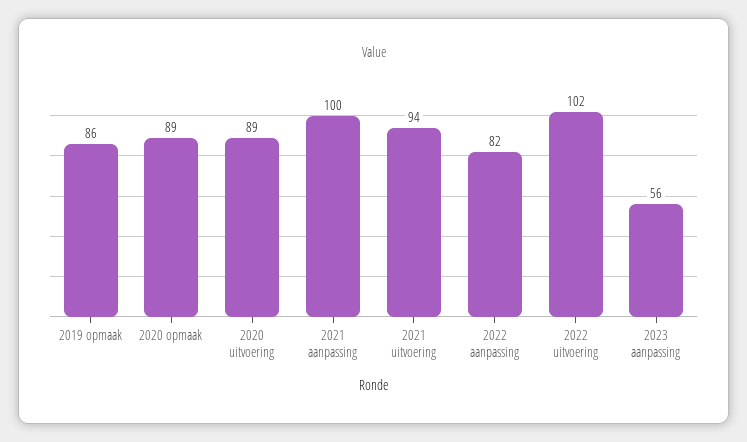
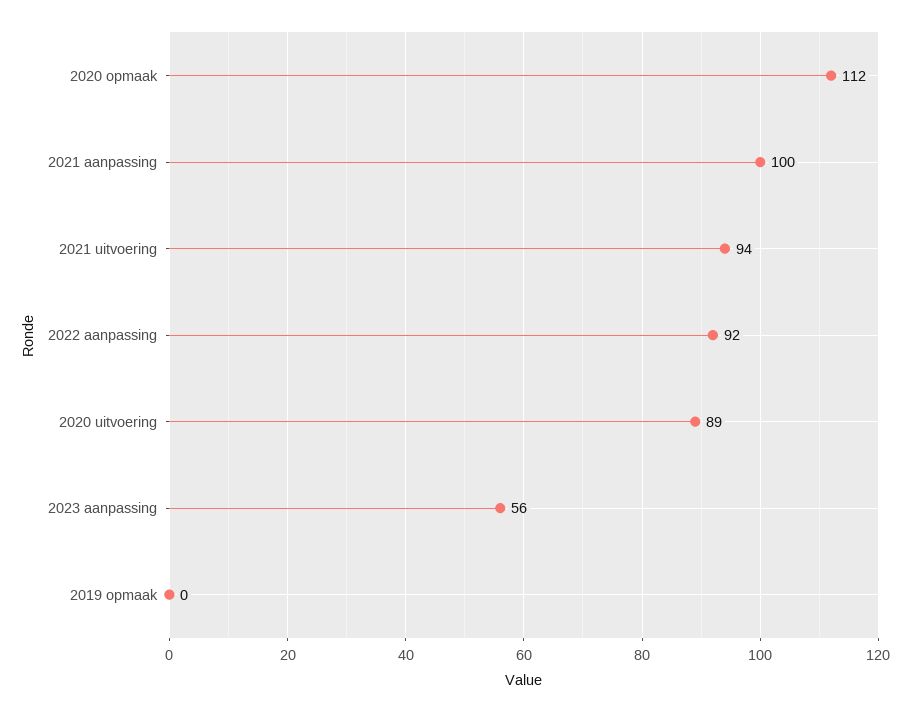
2019 opmaak: 86 -> 0
2020 opmaak: 89 -> 112
2022 aanpassing: 82 -> 92
2022 uitvoering: 102 -> none

